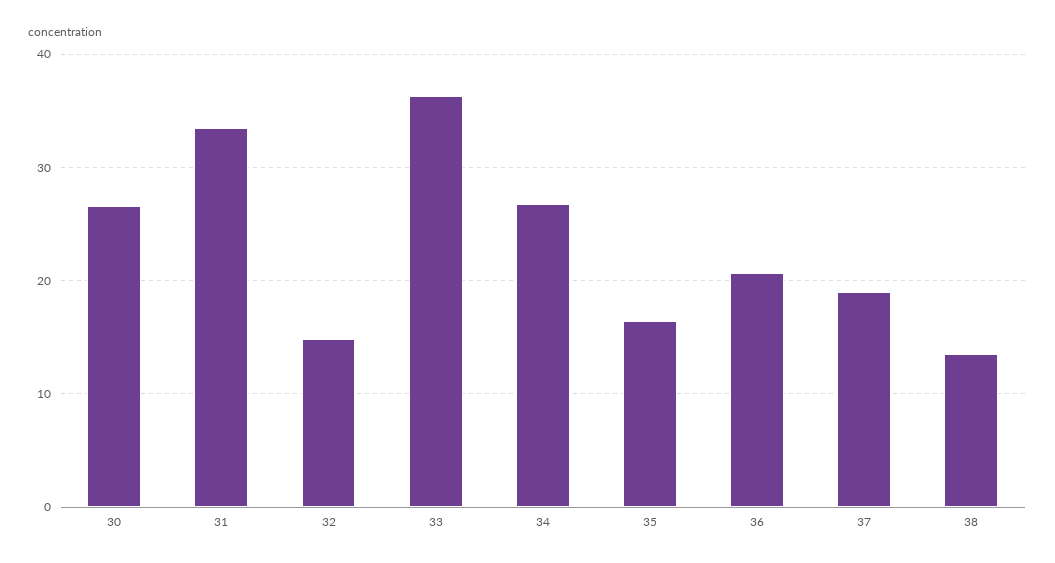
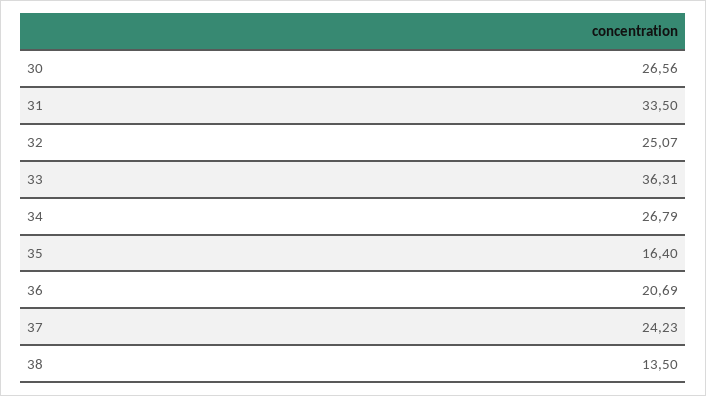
32: 15 -> 25.07
37: 19 -> 24.23

